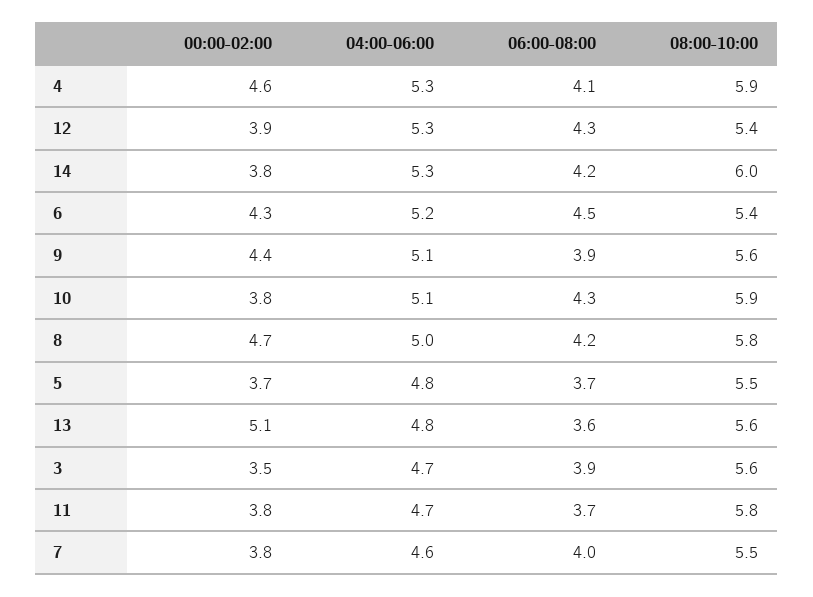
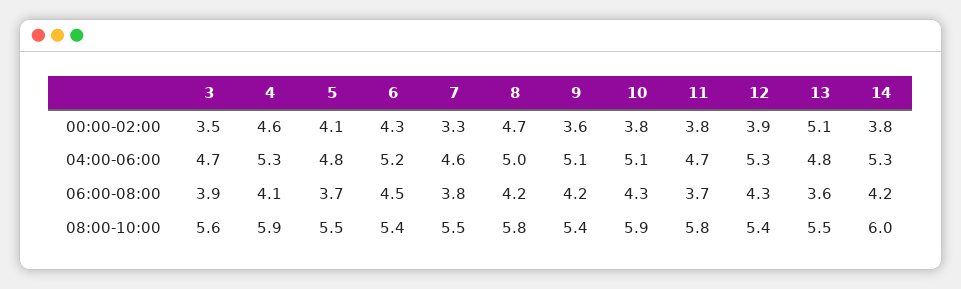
00:00-02:00, 9: 4.4 -> 3.6
06:00-08:00, 9: 3.9 -> 4.2
08:00-10:00, 9: 5.6 -> 5.4
00:00-02:00, 5: 3.7 -> 4.1
08:00-10:00, 13: 5.6 -> 5.5
00:00-02:00, 7: 3.8 -> 3.3
06:00-08:00, 7: 4 -> 3.8

